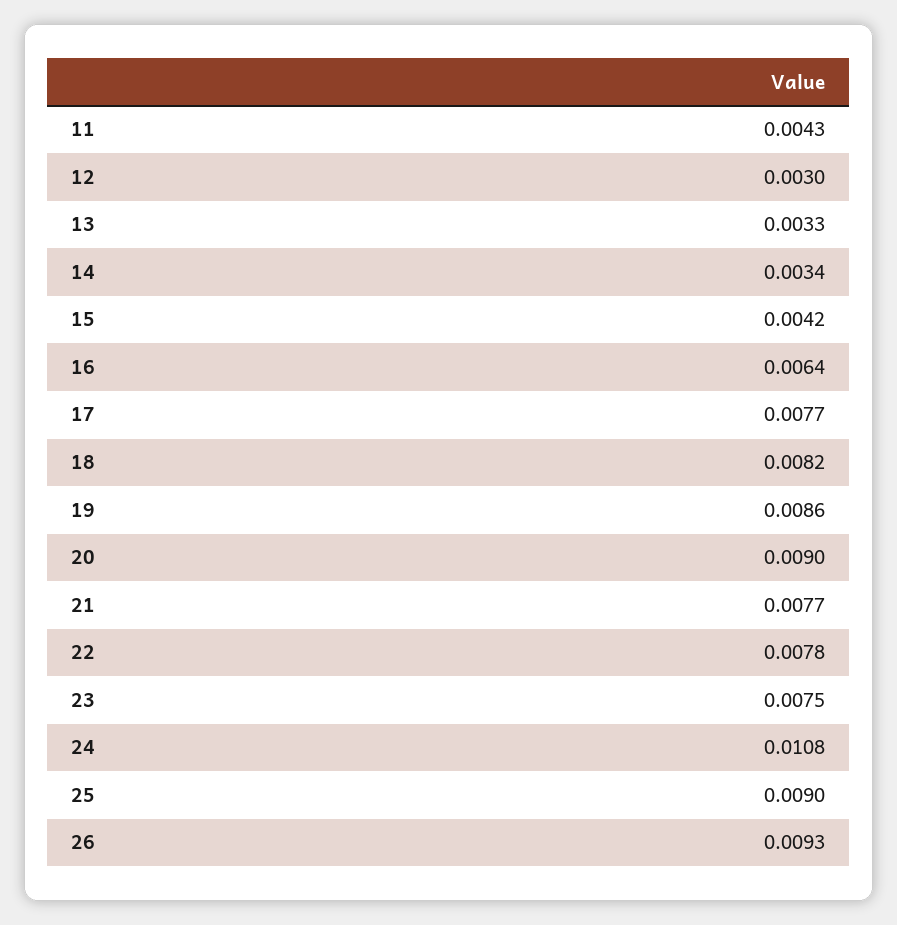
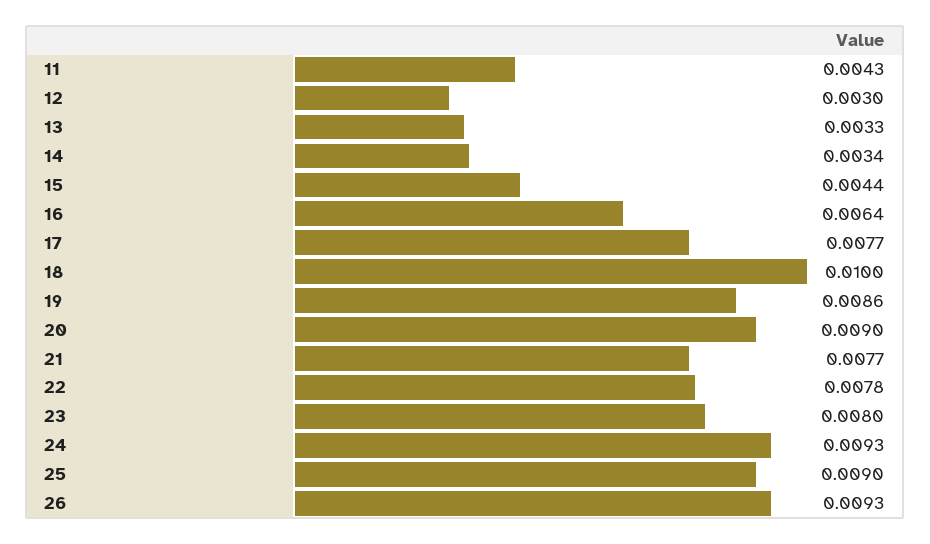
15: 0.0042 -> 0.0044
18: 0.0082 -> 0.01
23: 0.0075 -> 0.008
24: 0.0108 -> 0.0093

